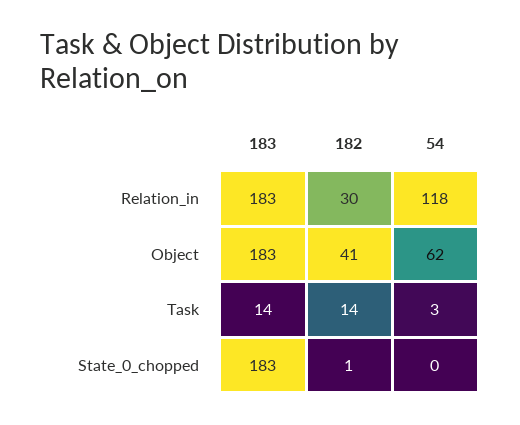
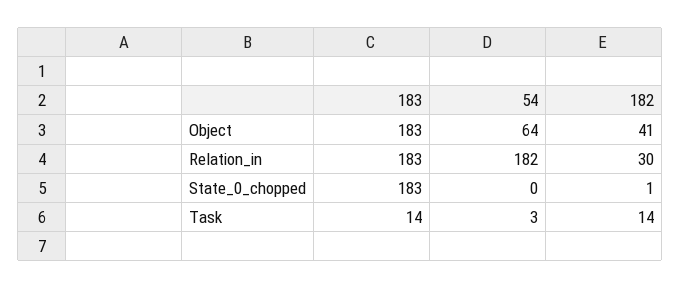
54, Relation_in: 118 -> 182
54, Object: 62 -> 64

